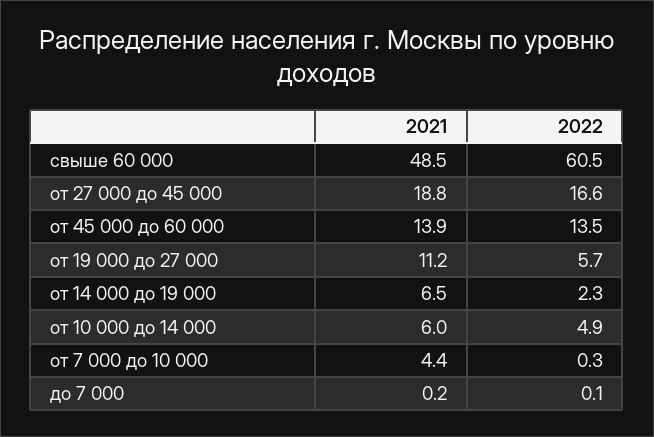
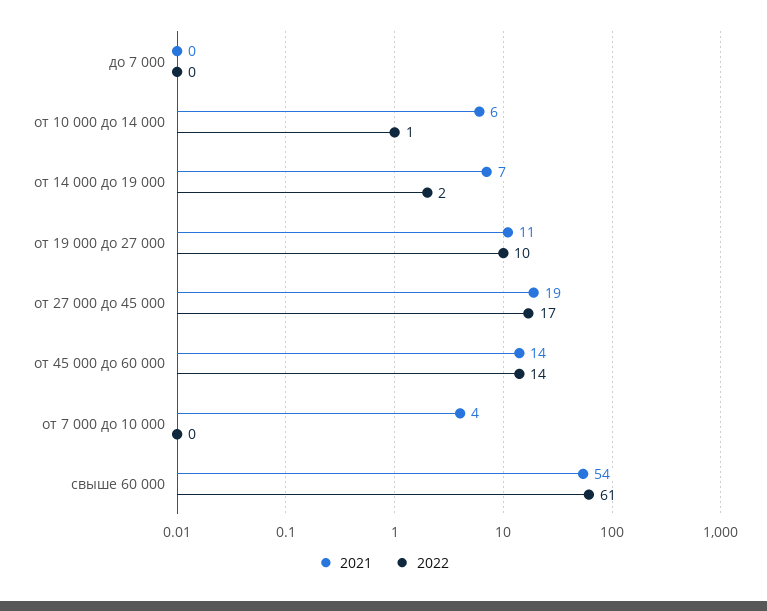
2021, свыше 60 000: 48.5 -> 54
2022, от 19 000 до 27 000: 5.7 -> 10
2022, от 10 000 до 14 000: 4.9 -> 1

